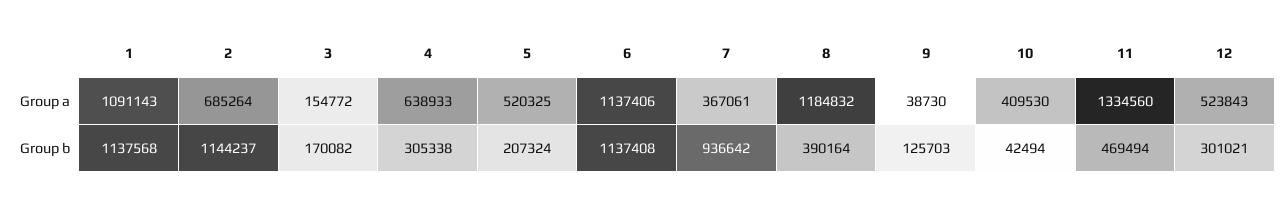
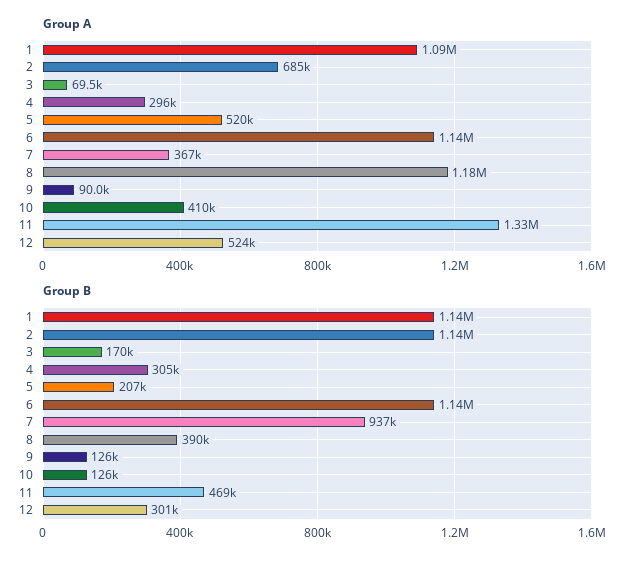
Group a, 3: 154772 -> 69500
Group a, 4: 638933 -> 296000
Group a, 9: 38730 -> 90000
Group b, 10: 42494 -> 126000

